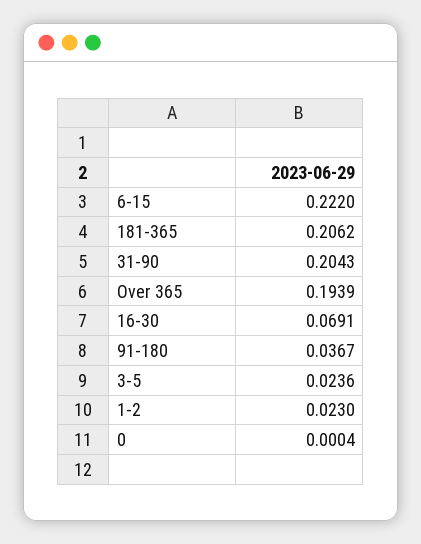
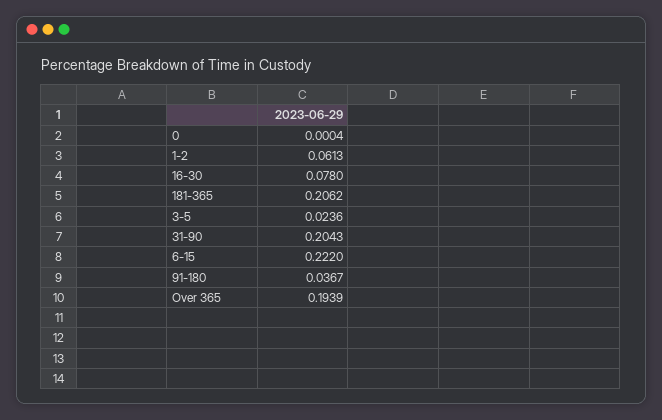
16-30: 0.0691 -> 0.078
1-2: 0.023 -> 0.0613

